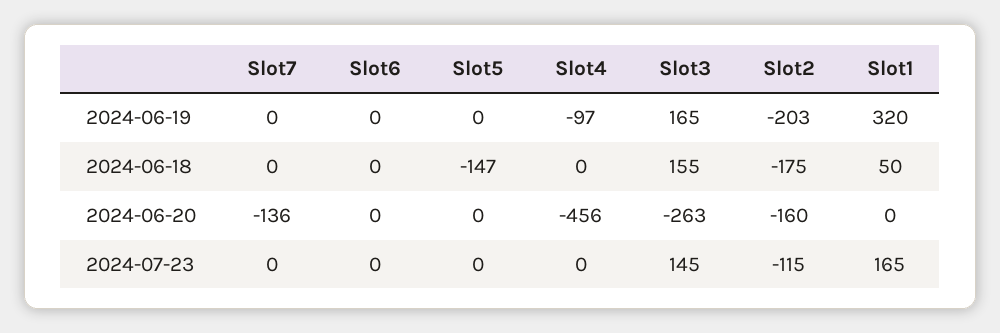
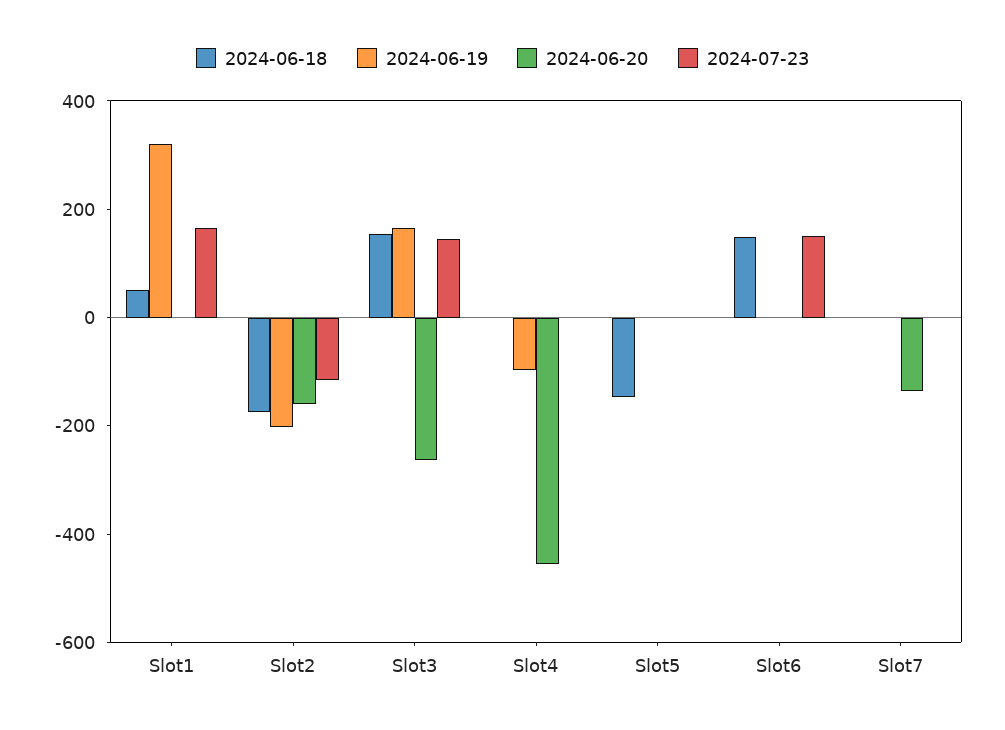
2024-06-18, Slot6: 0 -> 150
2024-07-23, Slot6: 0 -> 150

